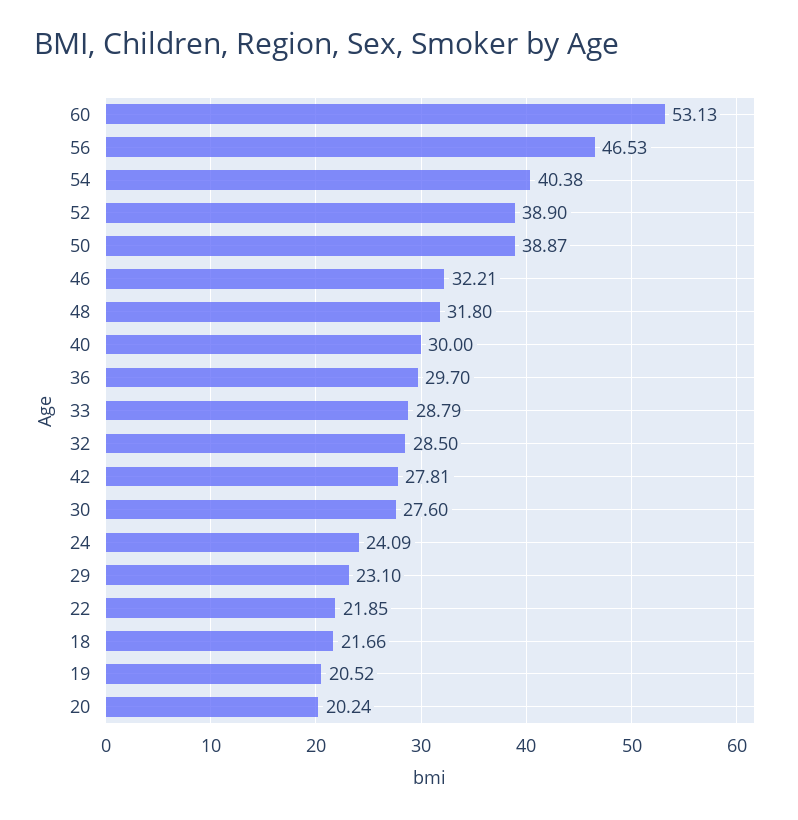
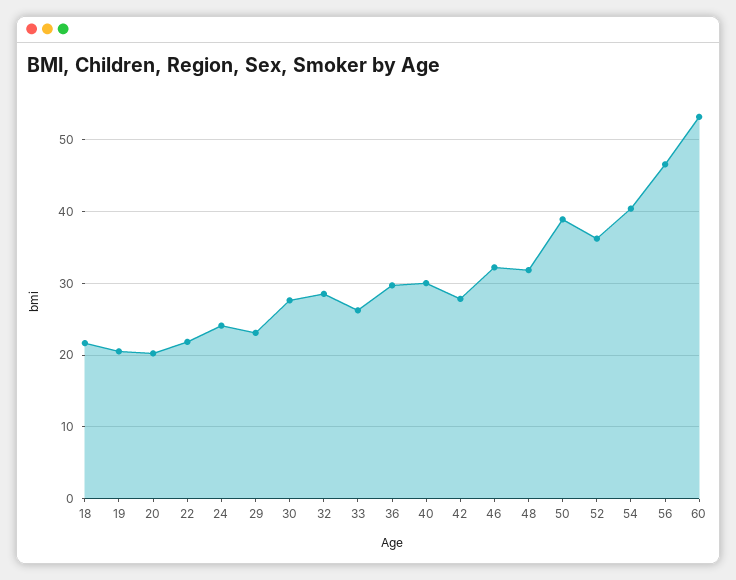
52: 38.9 -> 36
33: 28.79 -> 26

